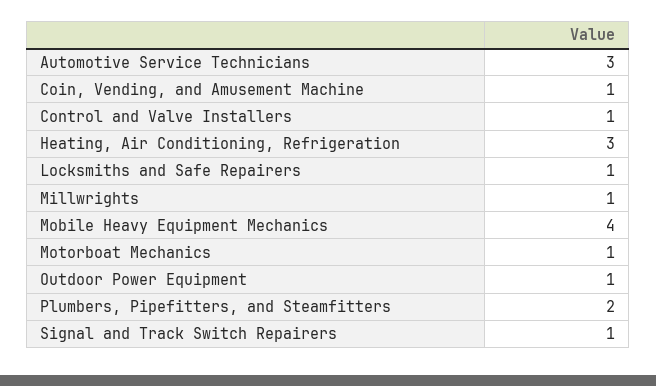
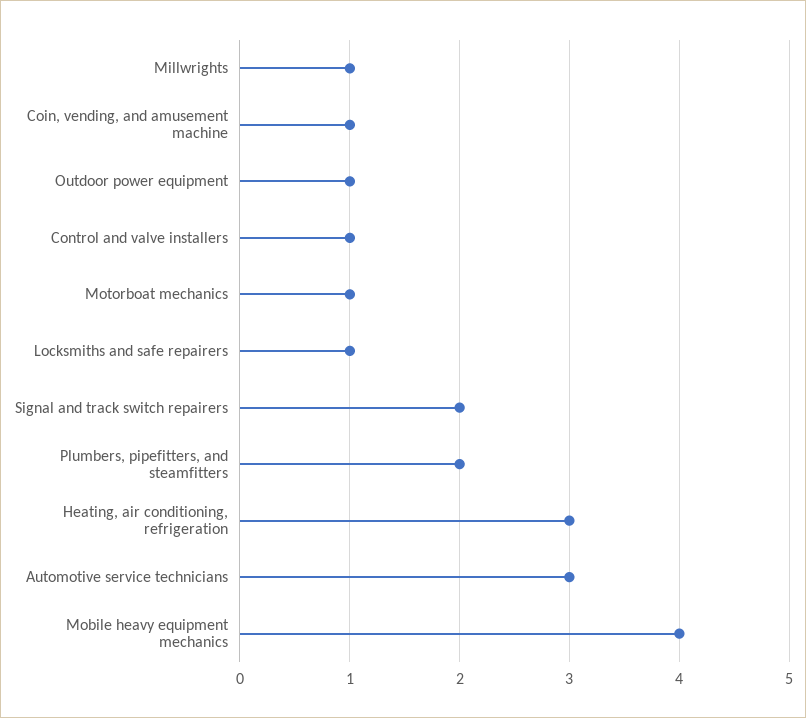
Signal and Track Switch Repairers: 1 -> 2

